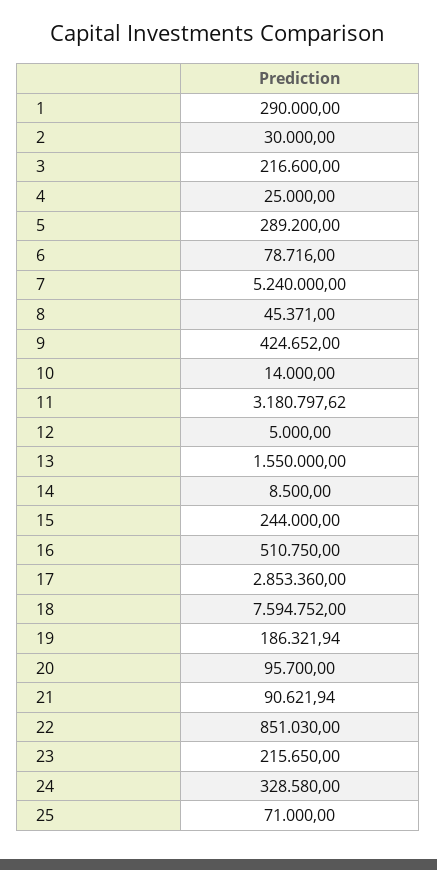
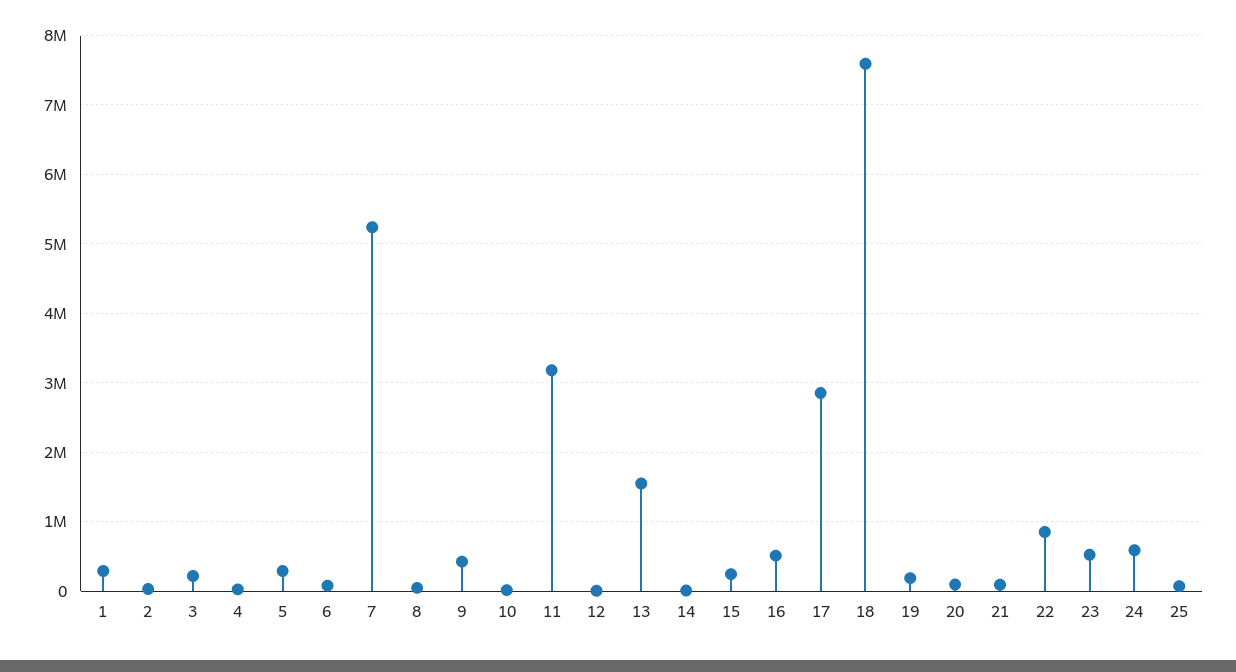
23: 215650 -> 500000
24: 328580 -> 600000

